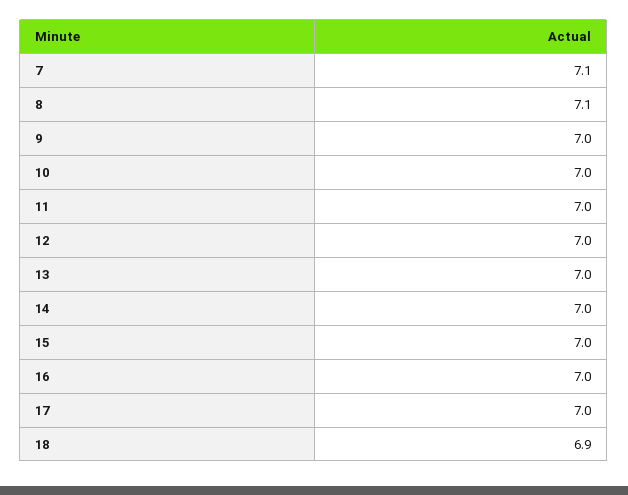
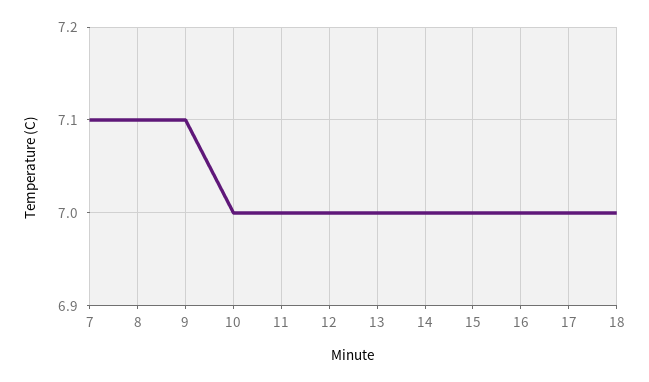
9: 7 -> 7.1
18: 6.9 -> 7

